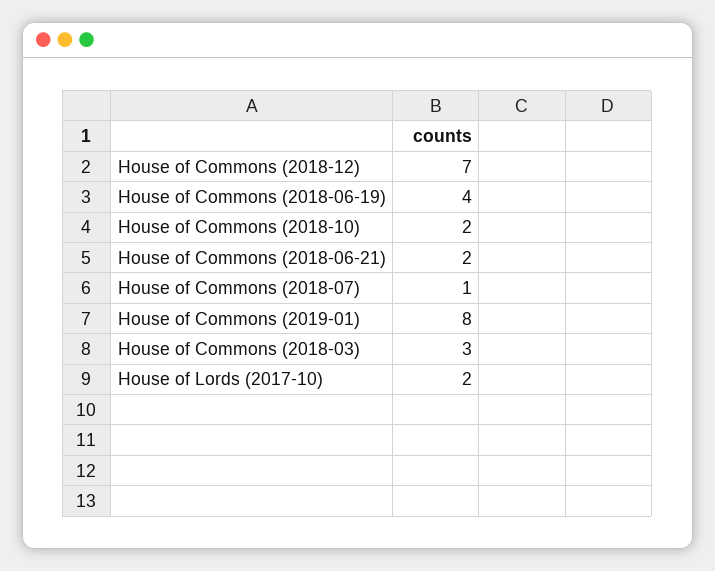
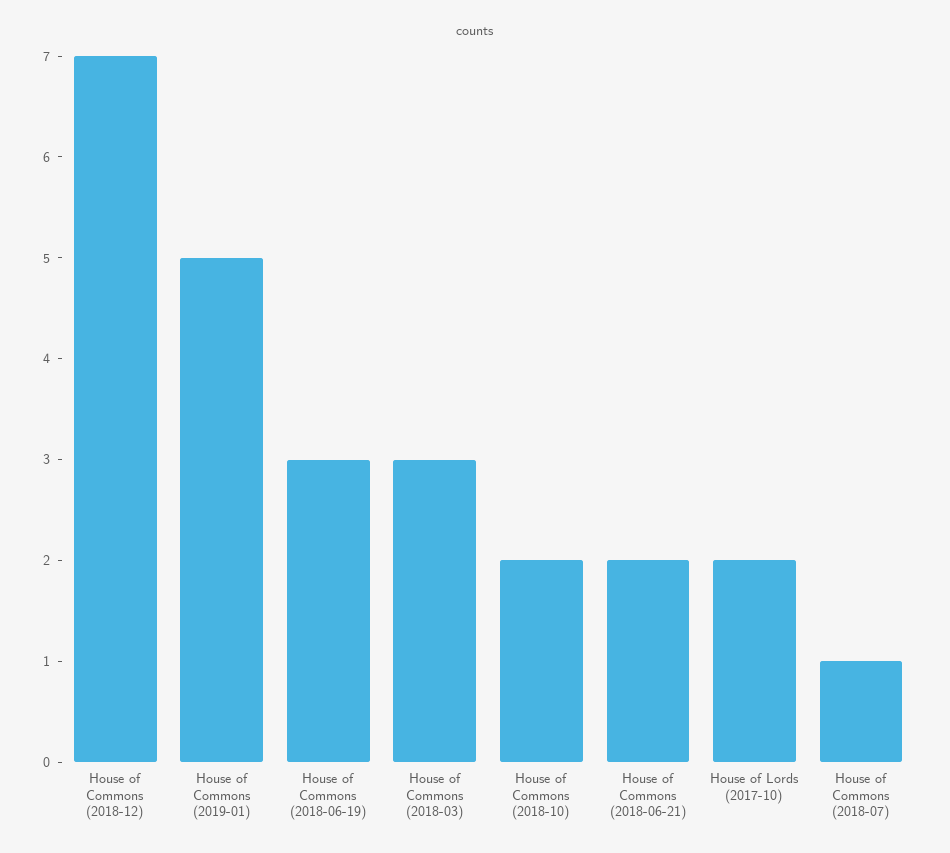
House of Commons (2018-06-19): 4 -> 3
House of Commons (2019-01): 8 -> 5

